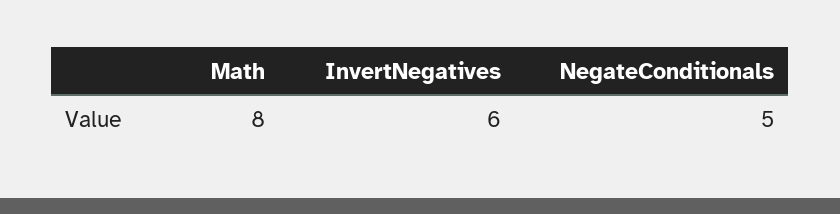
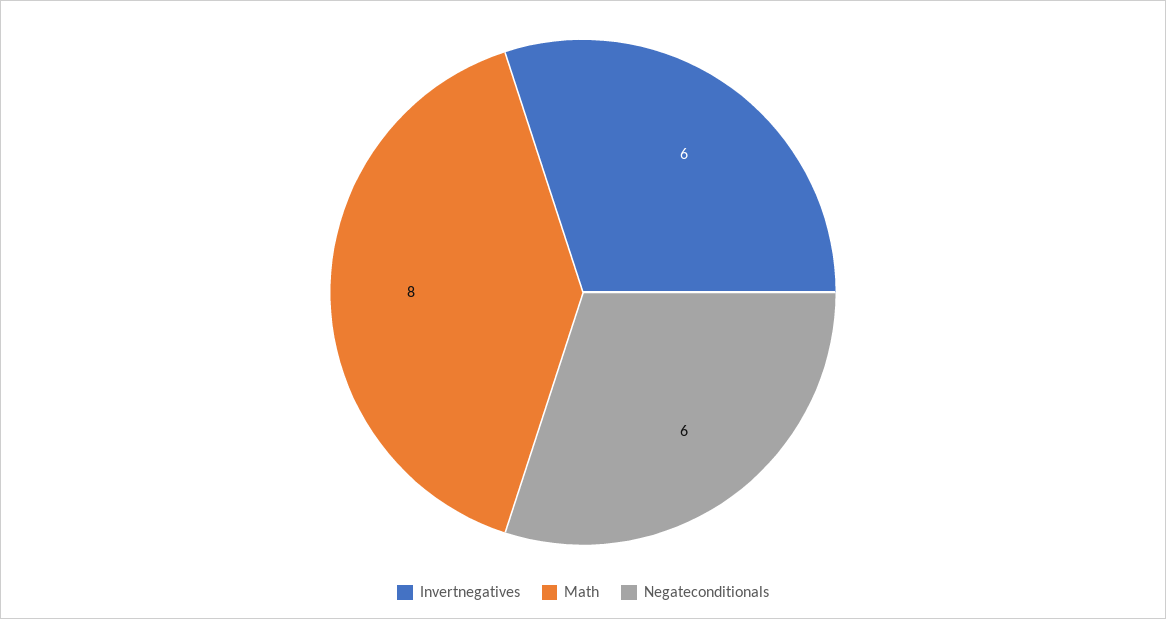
NegateConditionals: 5 -> 6

